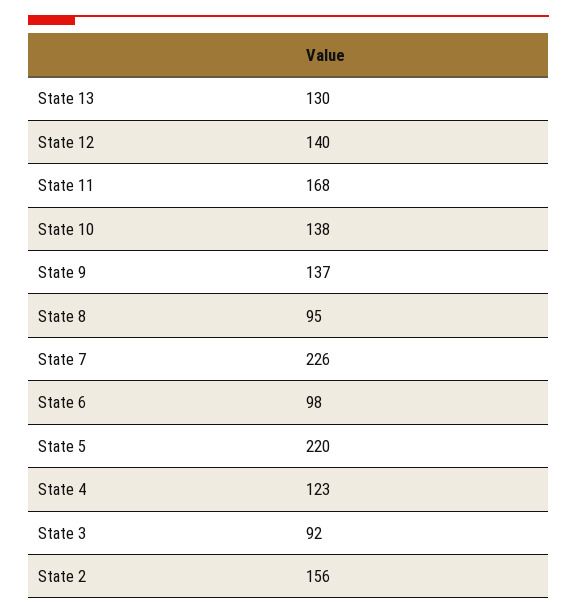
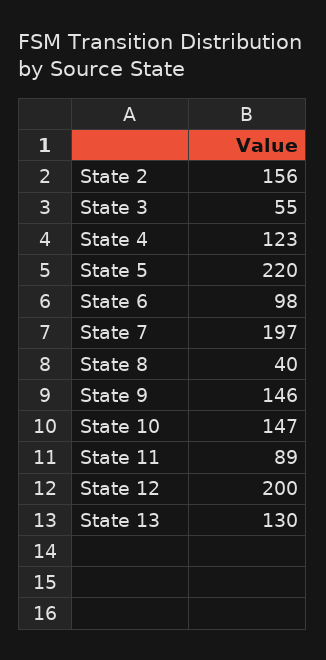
State 12: 140 -> 200
State 11: 168 -> 89
State 10: 138 -> 147
State 9: 137 -> 146
State 8: 95 -> 40
State 7: 226 -> 197
State 3: 92 -> 55

